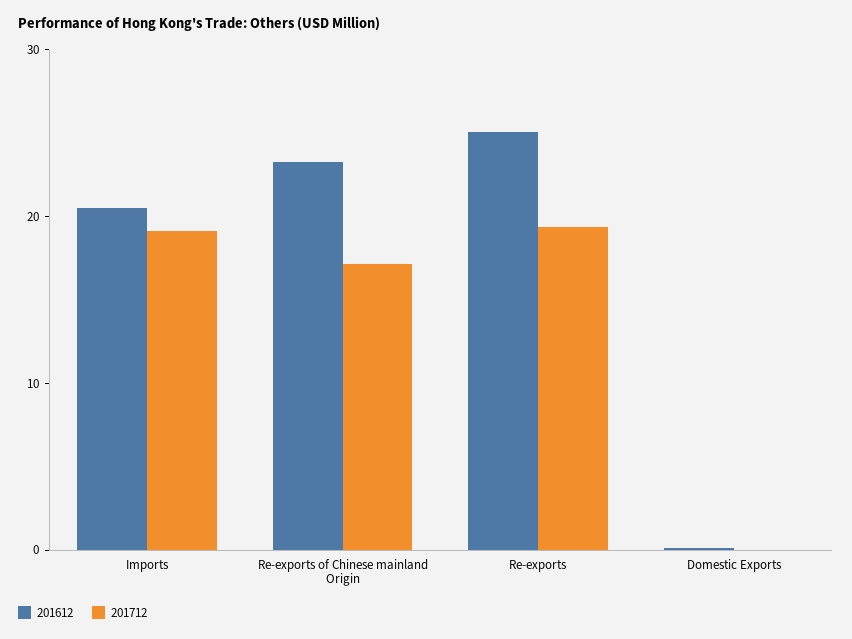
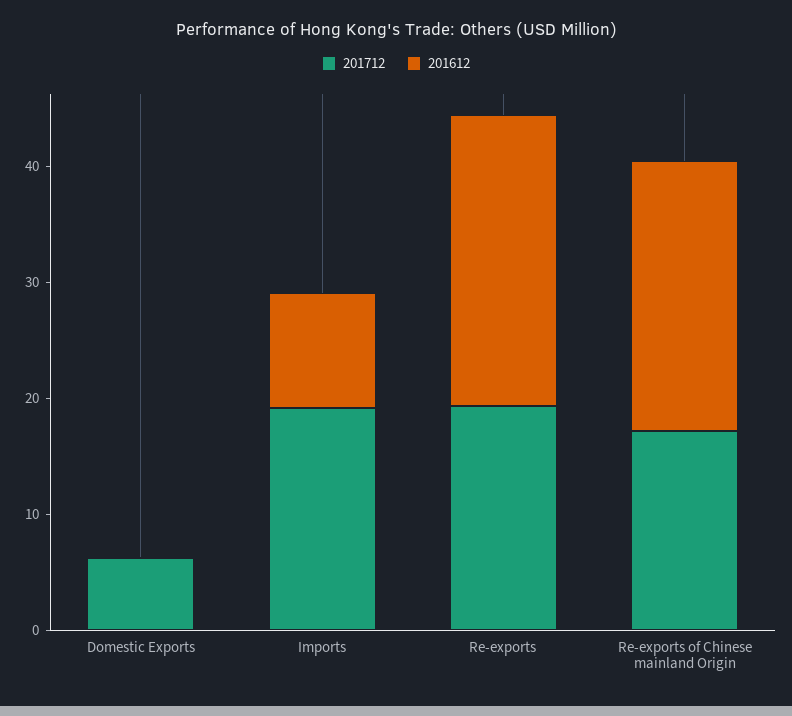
201612, Imports: 20 -> 10
201712, Domestic Exports: 0 -> 6

